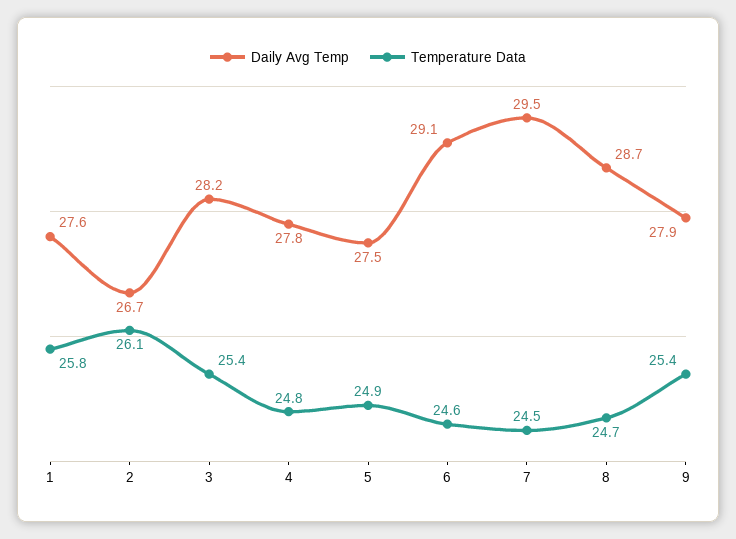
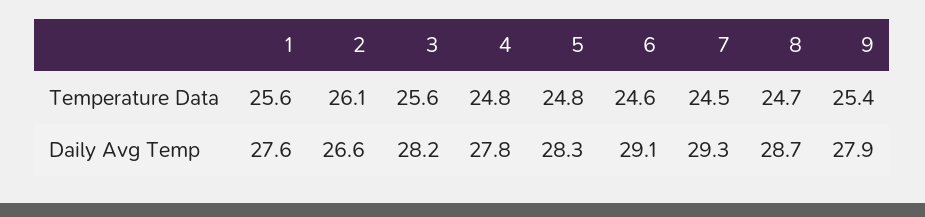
Temperature Data, 1: 25.8 -> 25.6
Daily Avg Temp, 2: 26.7 -> 26.6
Temperature Data, 3: 25.4 -> 25.6
Daily Avg Temp, 5: 27.5 -> 28.3
Temperature Data, 5: 24.9 -> 24.8
Daily Avg Temp, 7: 29.5 -> 29.3

